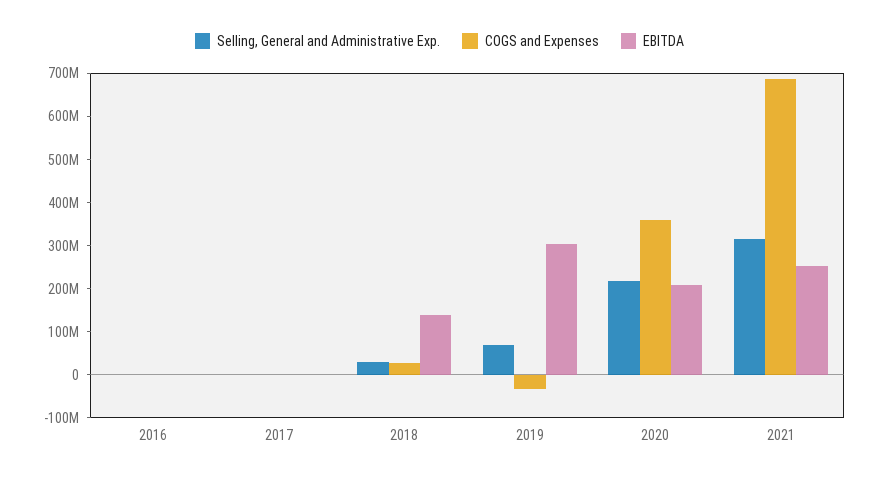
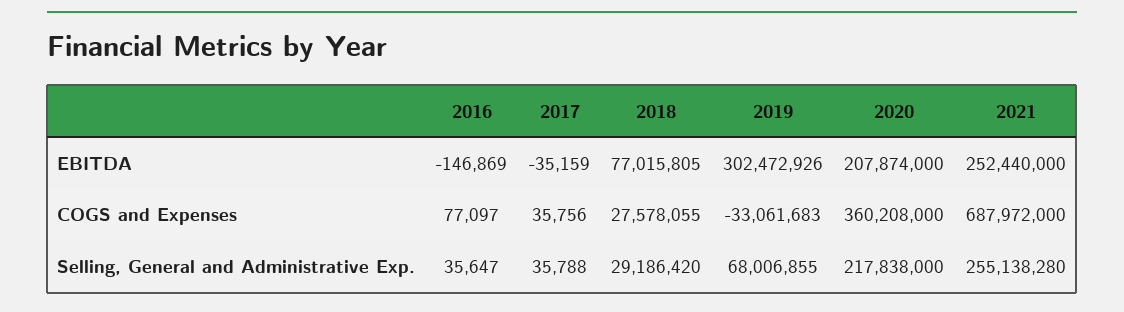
EBITDA, 2018: 140000000 -> 77015805
Selling, General and Administrative Exp., 2021: 320000000 -> 255138280

